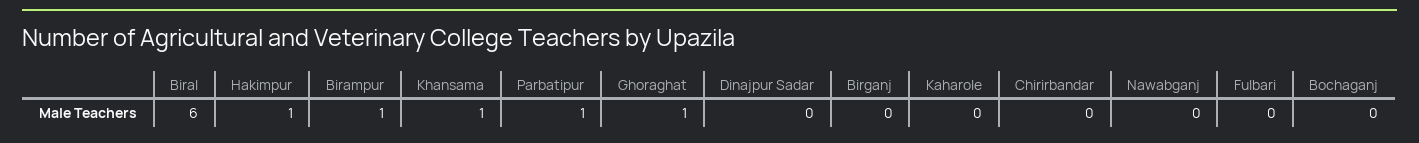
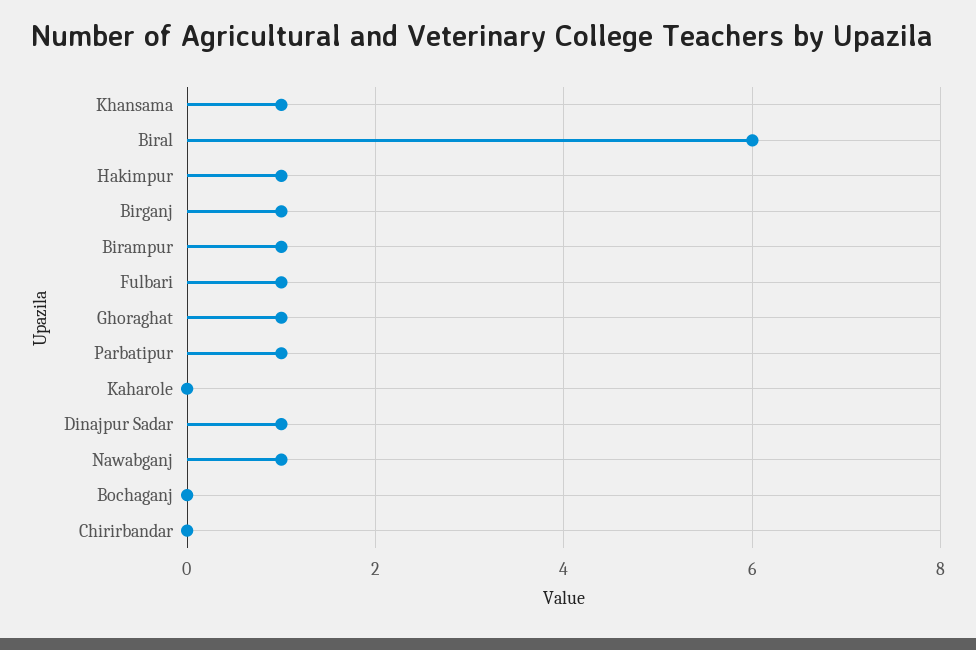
Dinajpur Sadar: 0 -> 1
Birganj: 0 -> 1
Nawabganj: 0 -> 1
Fulbari: 0 -> 1

